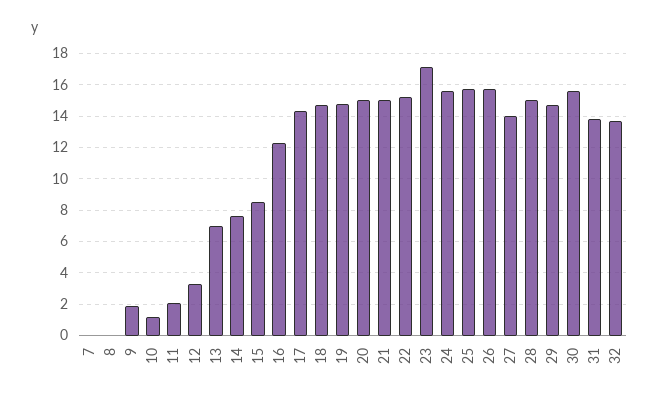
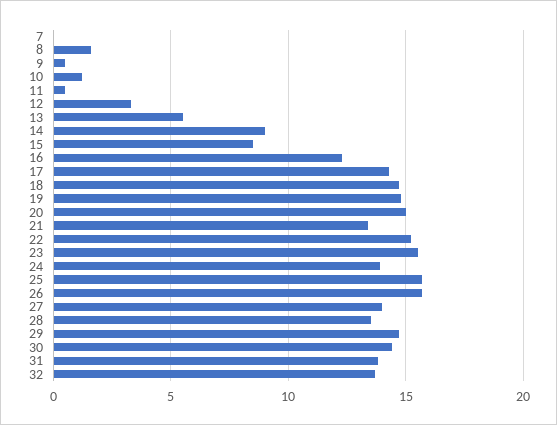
8: 0 -> 1.5
9: 2 -> 0.5
11: 2 -> 0.5
13: 7 -> 5.5
14: 7.5 -> 9
21: 15 -> 13.5
23: 17 -> 15.5
24: 15.5 -> 14
28: 15 -> 13.5
30: 15.5 -> 14.5

